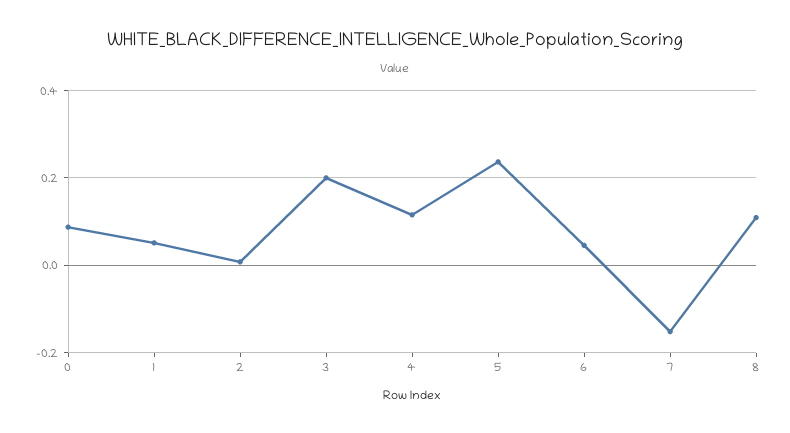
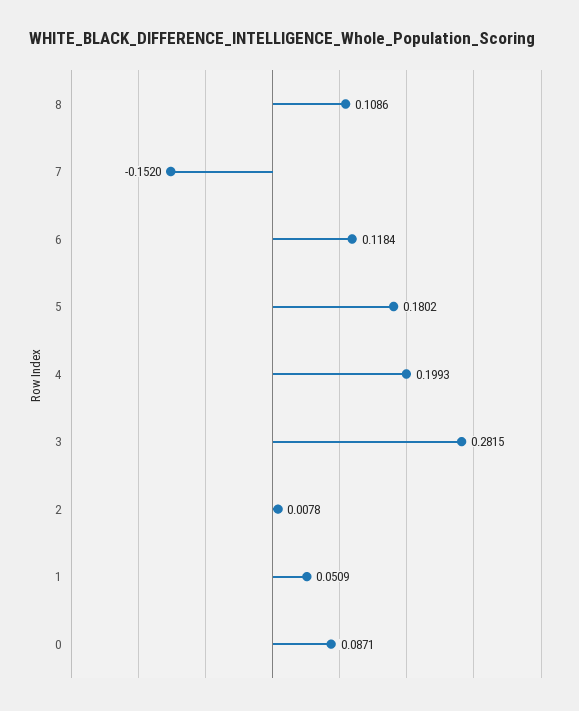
3: 0.2 -> 0.2815
4: 0.12 -> 0.1993
5: 0.24 -> 0.1802
6: 0.04 -> 0.1184

